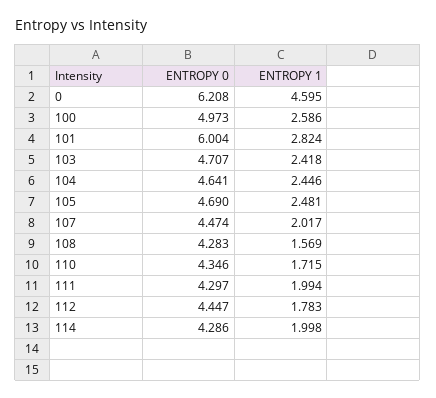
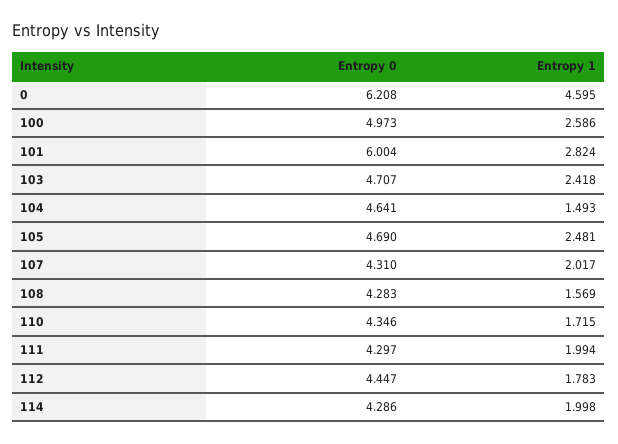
ENTROPY 1, 104: 2.446 -> 1.493
ENTROPY 0, 107: 4.474 -> 4.31

